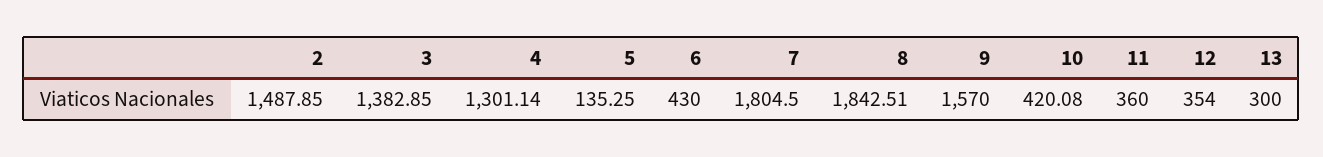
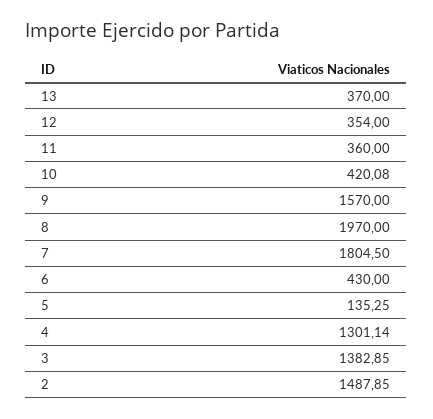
8: 1842.51 -> 1970
13: 300 -> 370

